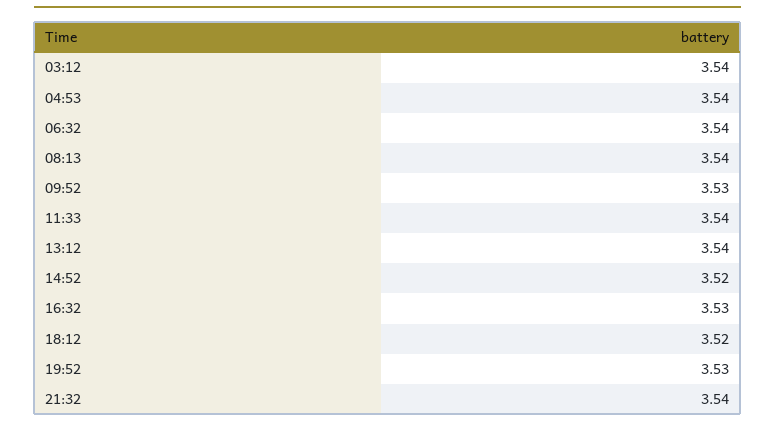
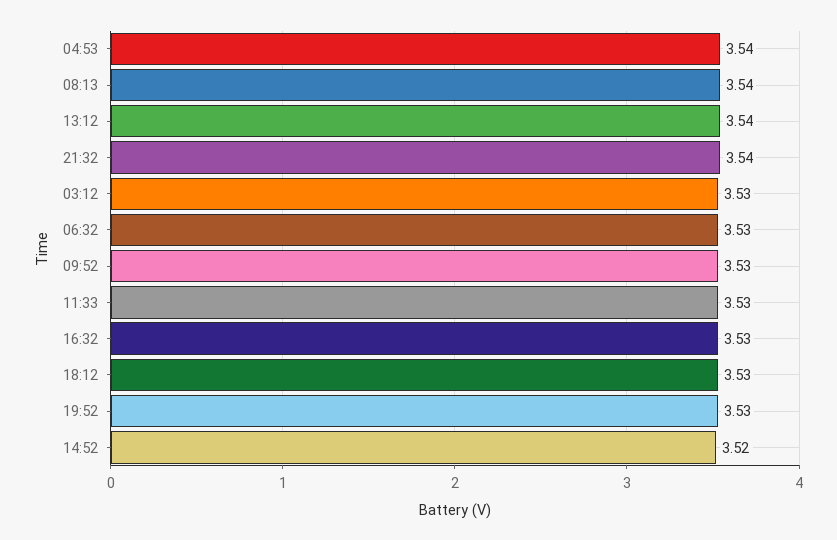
03:12: 3.54 -> 3.53
06:32: 3.54 -> 3.53
11:33: 3.54 -> 3.53
18:12: 3.52 -> 3.53

